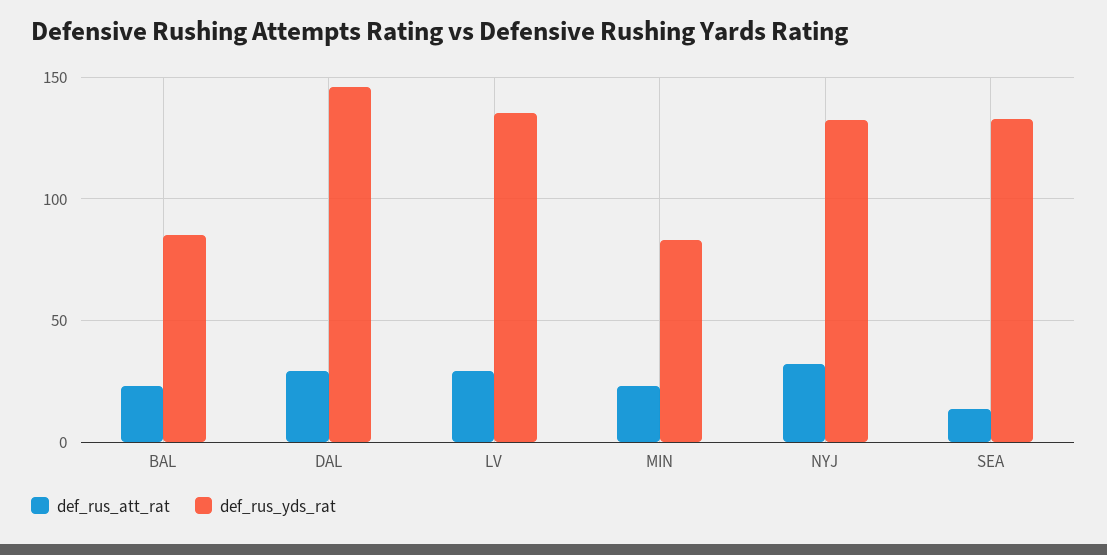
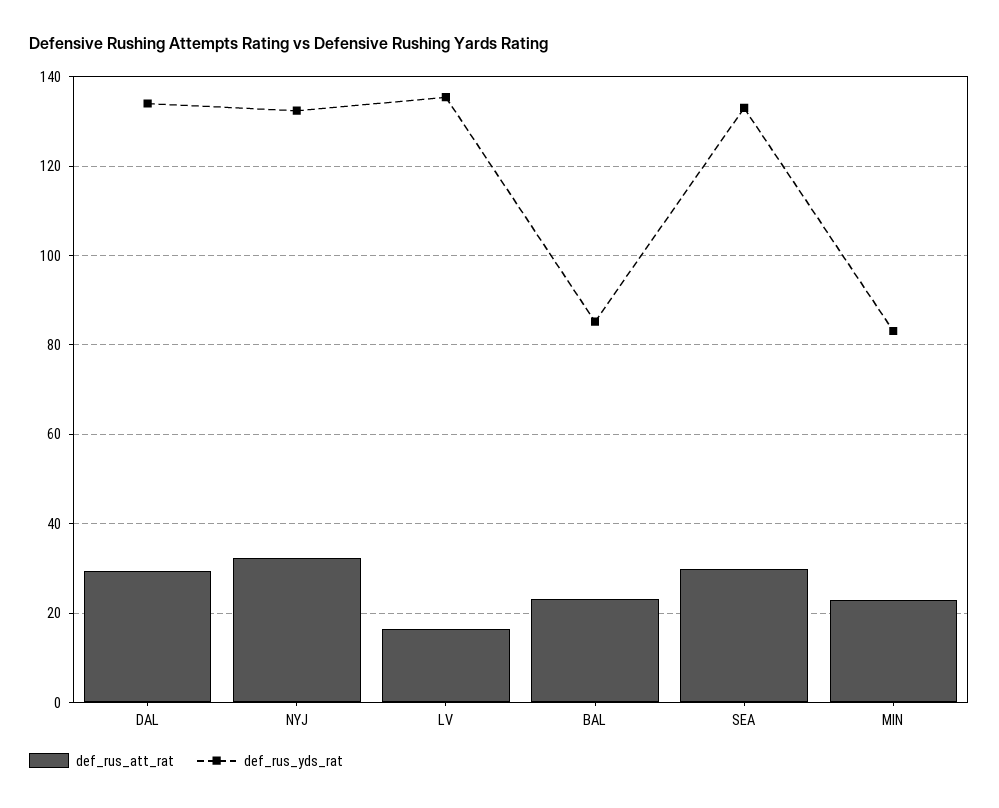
def_rus_yds_rat, DAL: 145 -> 134
def_rus_att_rat, LV: 30 -> 16
def_rus_att_rat, SEA: 15 -> 30

